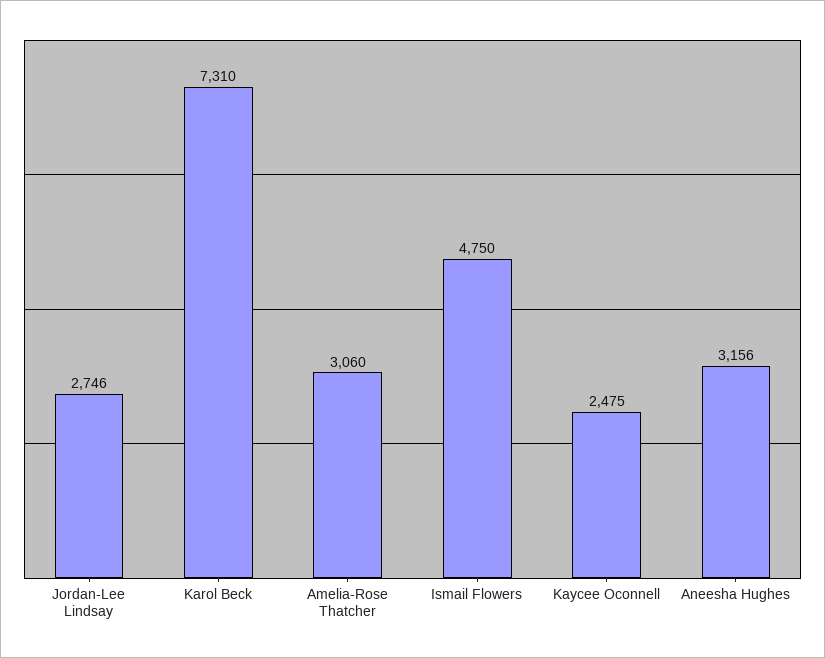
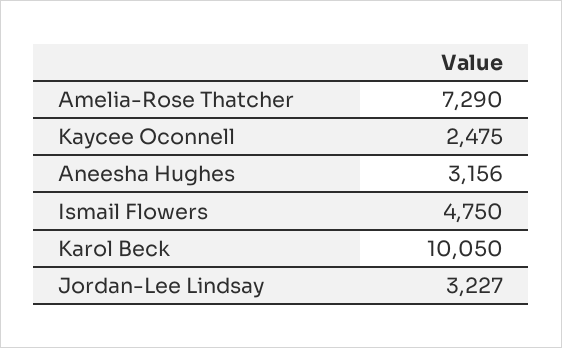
Jordan-Lee Lindsay: 2746 -> 3227
Karol Beck: 7310 -> 10050
Amelia-Rose Thatcher: 3060 -> 7290

